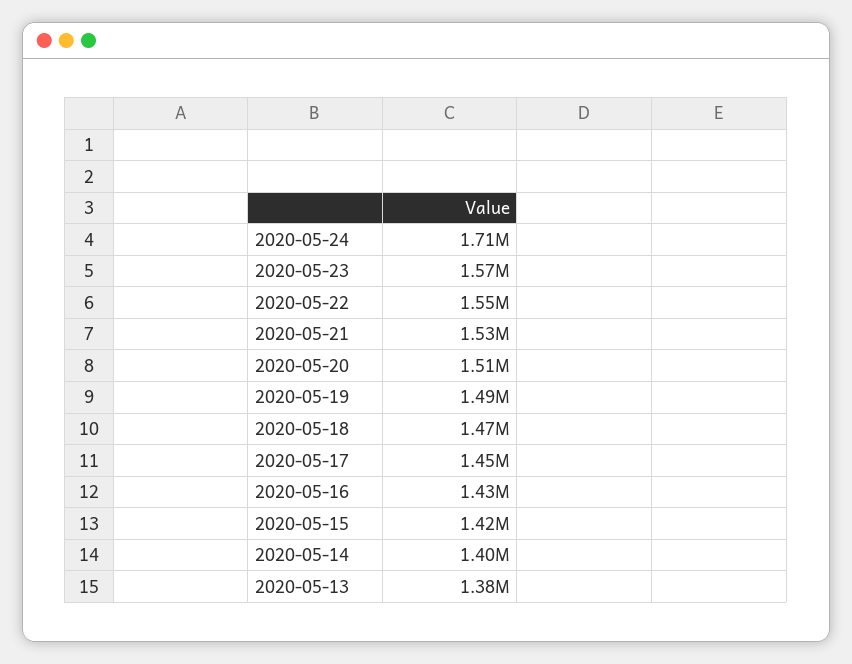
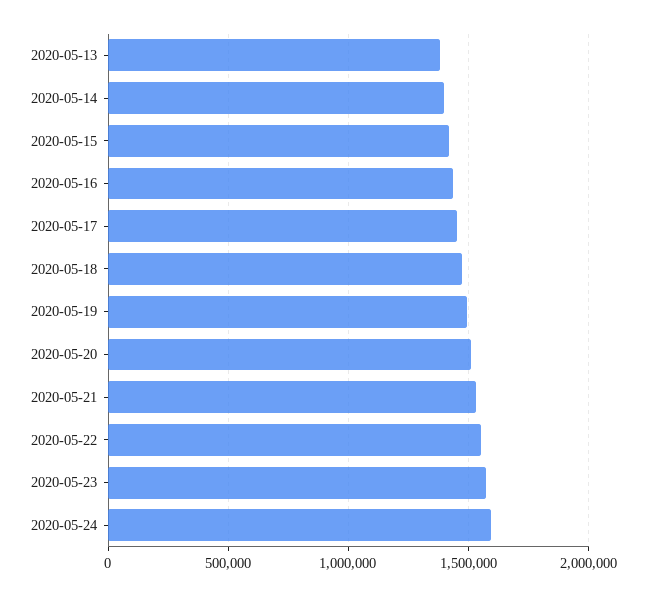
2020-05-24: 1710000 -> 1600000

